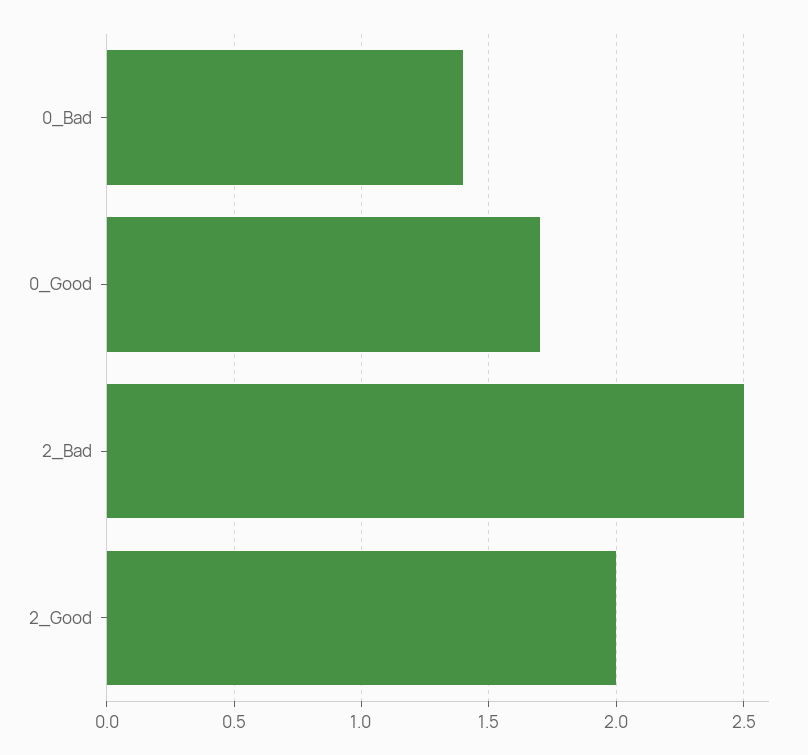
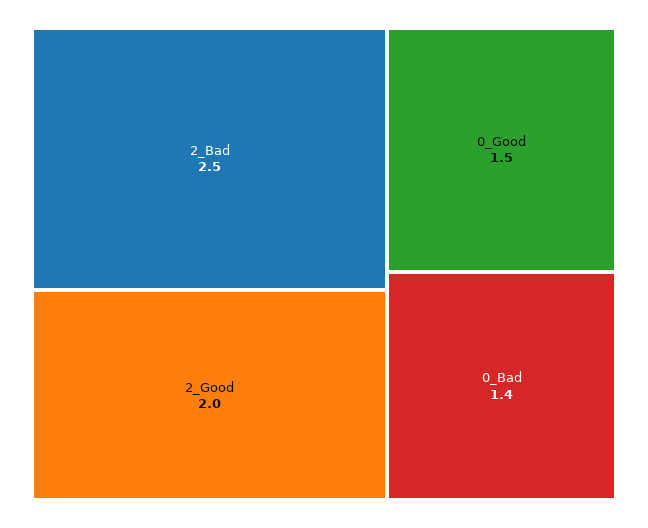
0_Good: 1.7 -> 1.5

